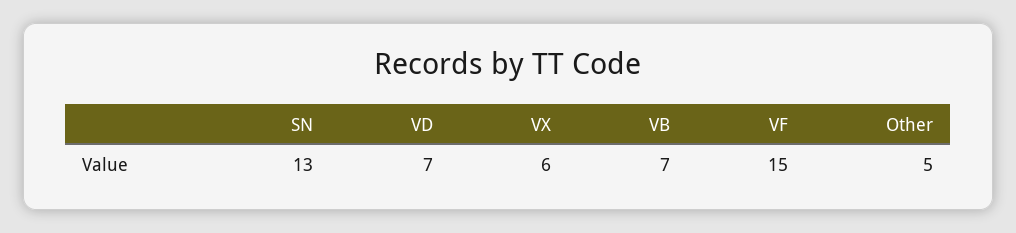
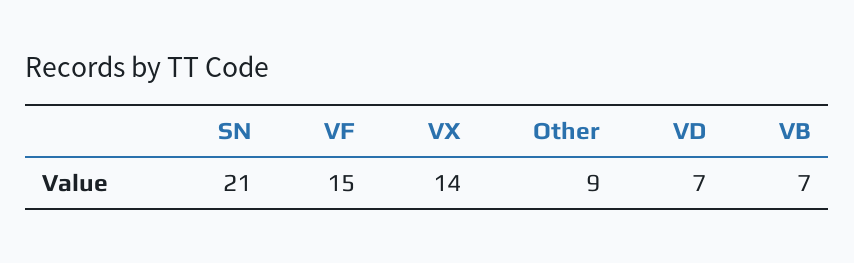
SN: 13 -> 21
VX: 6 -> 14
Other: 5 -> 9

